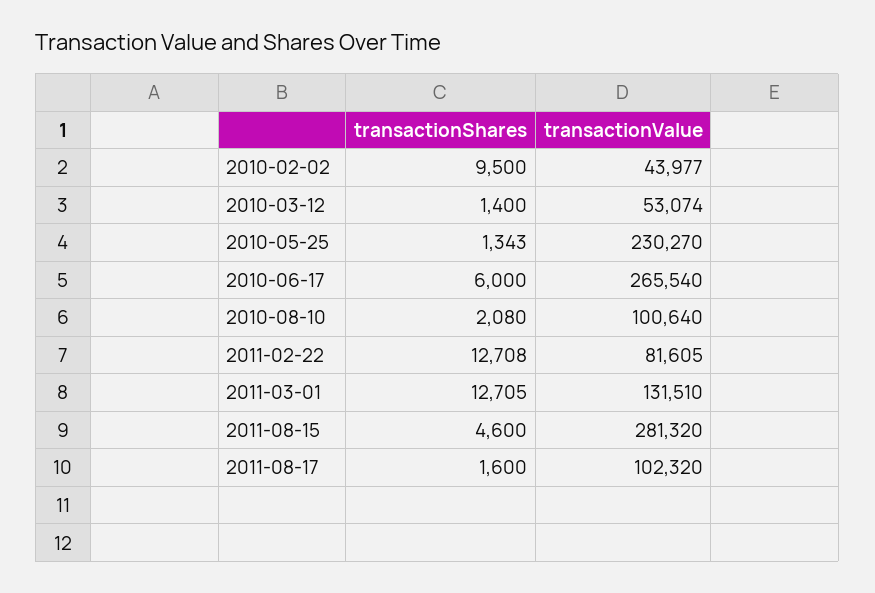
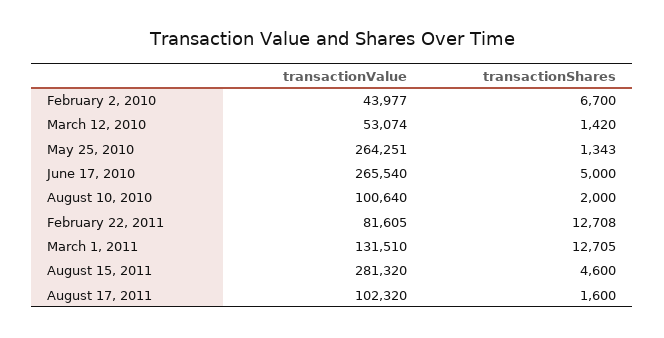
transactionShares, 2010-02-02: 9500 -> 6700
transactionShares, 2010-03-12: 1400 -> 1420
transactionValue, 2010-05-25: 230270 -> 264251
transactionShares, 2010-06-17: 6000 -> 5000
transactionShares, 2010-08-10: 2080 -> 2000

